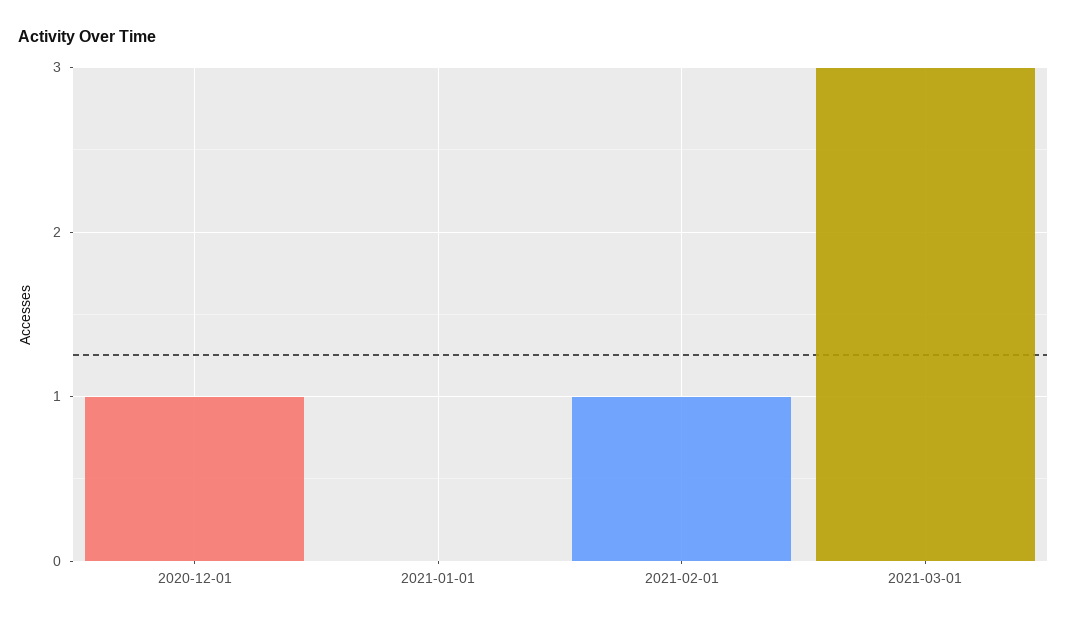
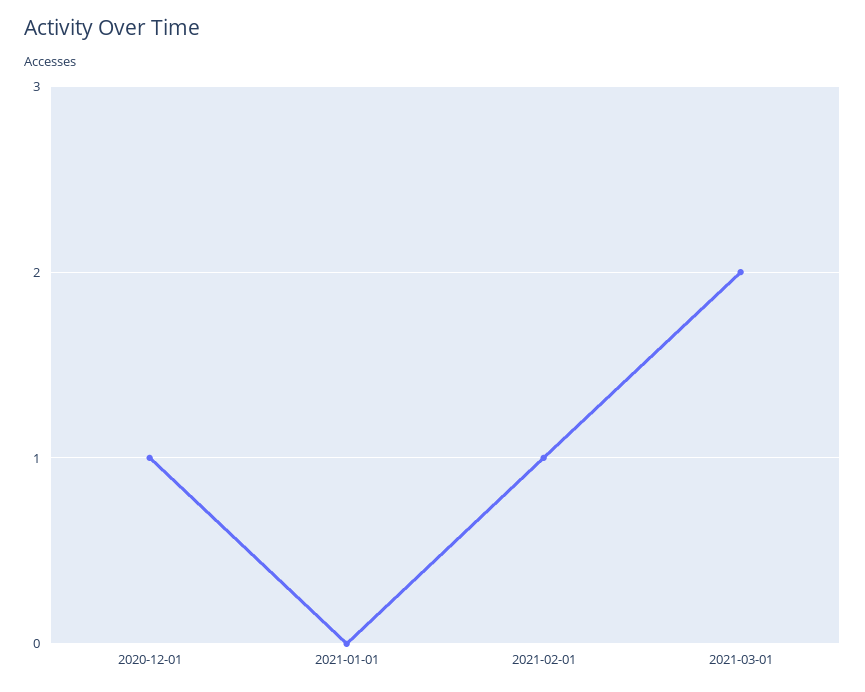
2021-03-01: 3 -> 2

